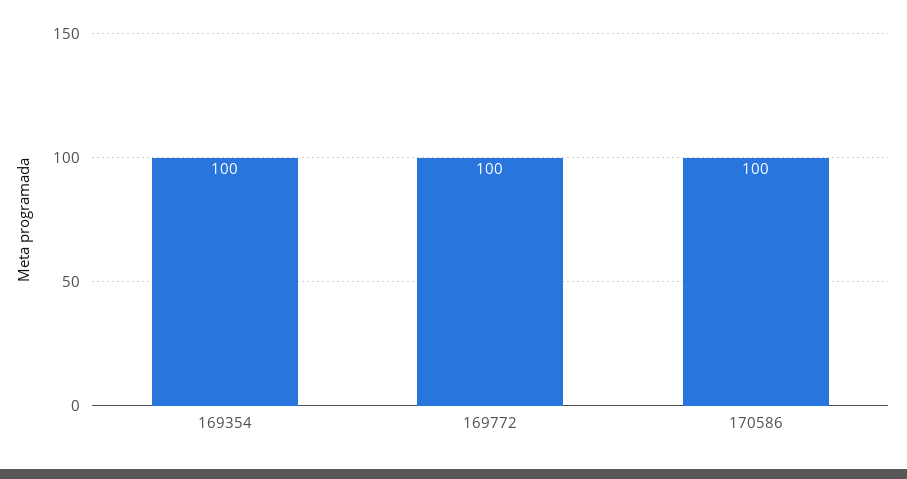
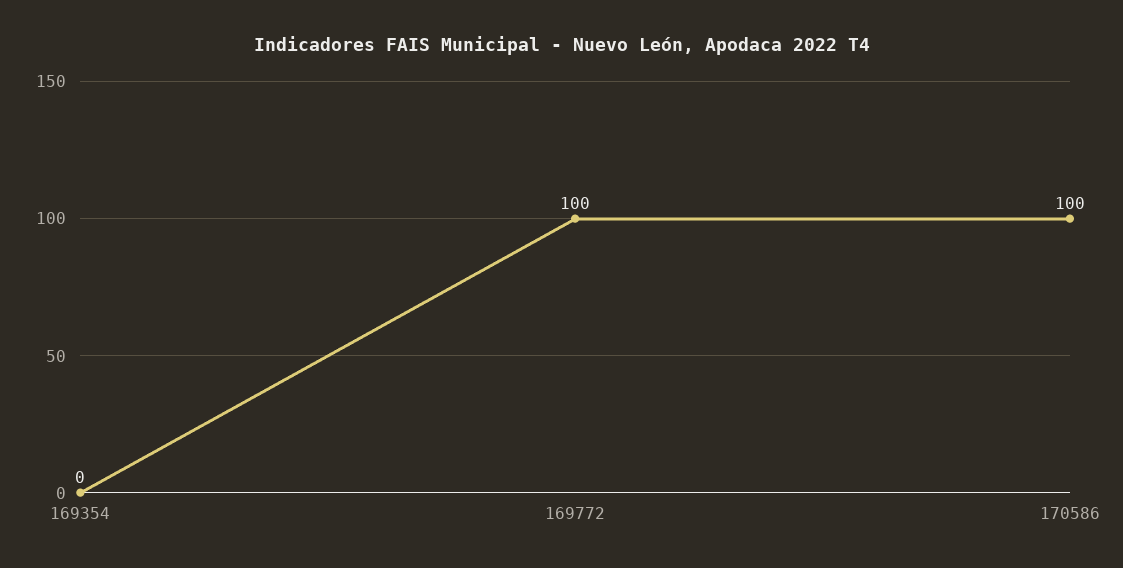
169354: 100 -> 0

